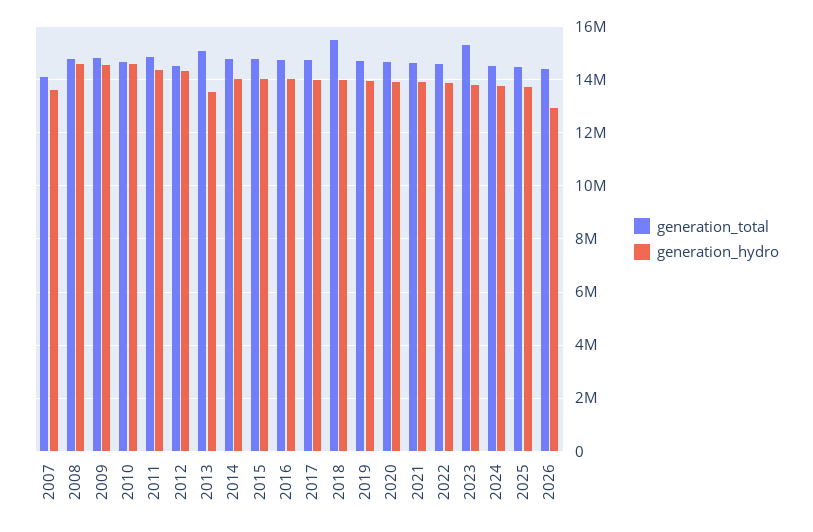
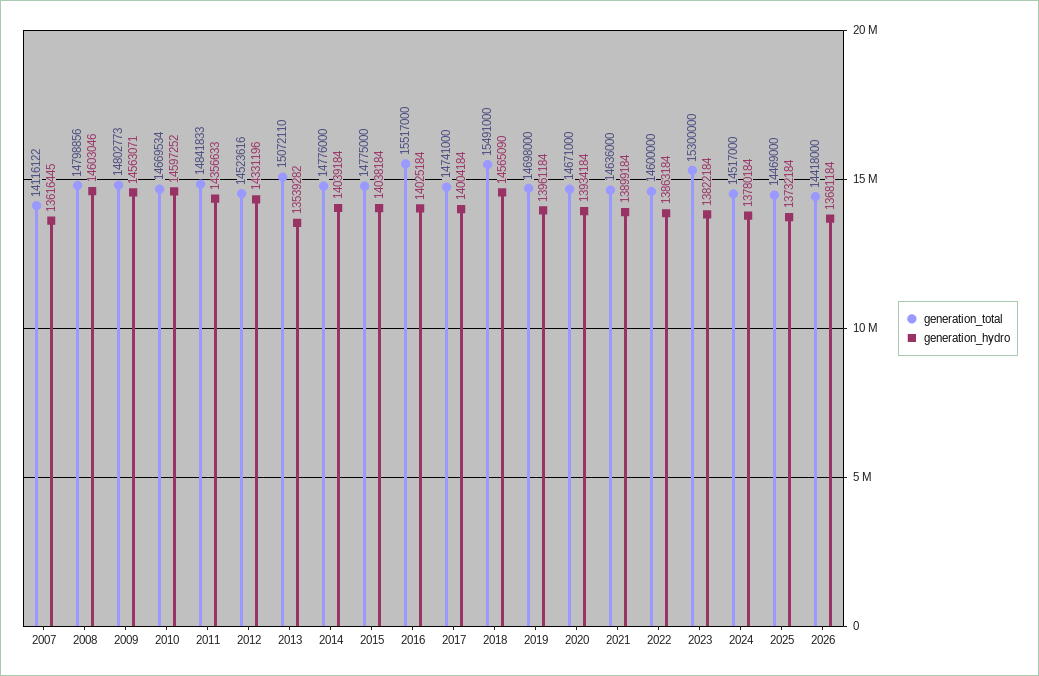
generation_total, 2016: 14750000 -> 15517000
generation_hydro, 2018: 14000000 -> 14565090
generation_hydro, 2026: 13000000 -> 13681184

